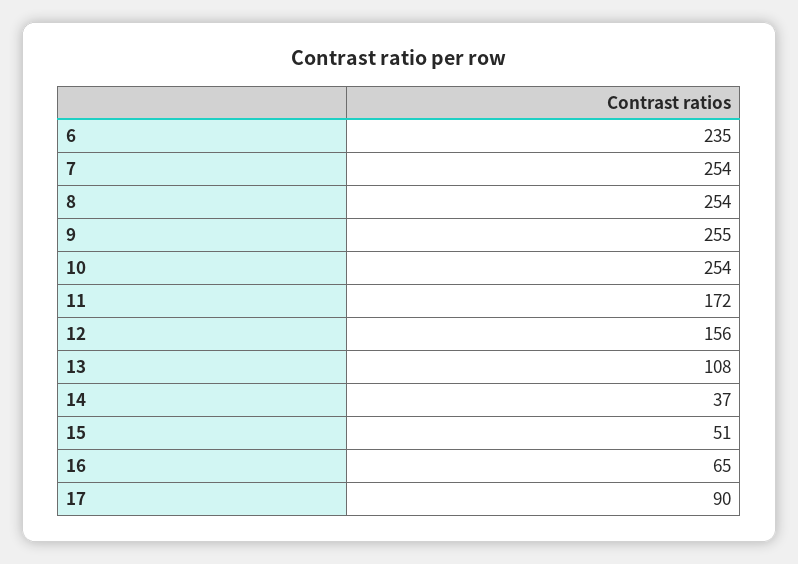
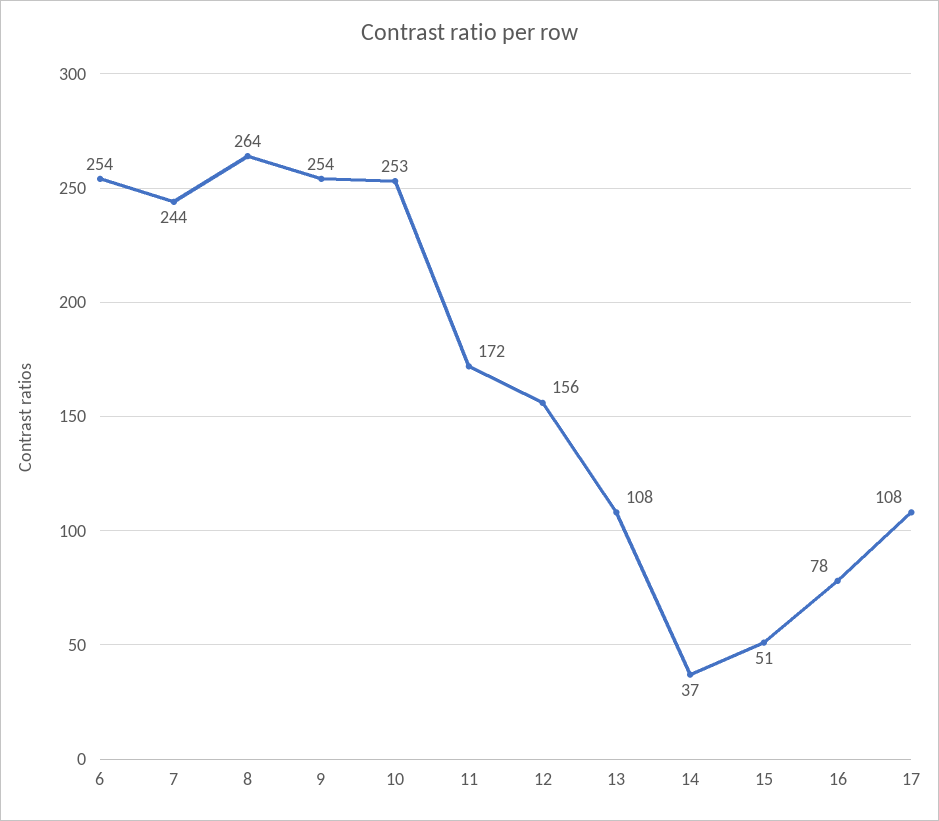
6: 235 -> 254
7: 254 -> 244
8: 254 -> 264
9: 255 -> 254
10: 254 -> 253
16: 65 -> 78
17: 90 -> 108

